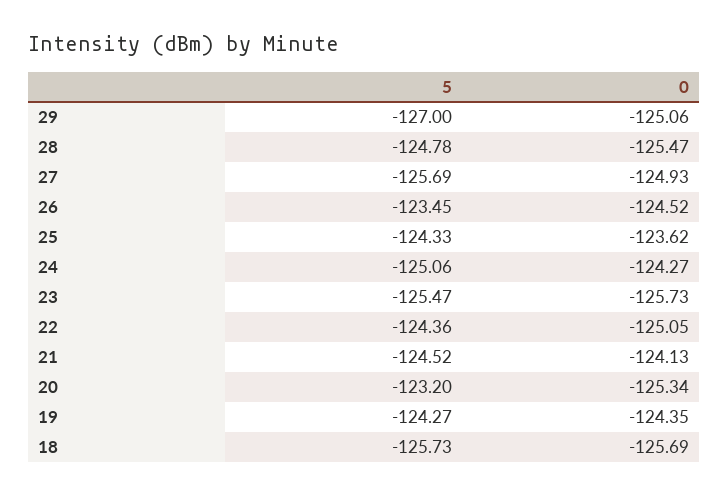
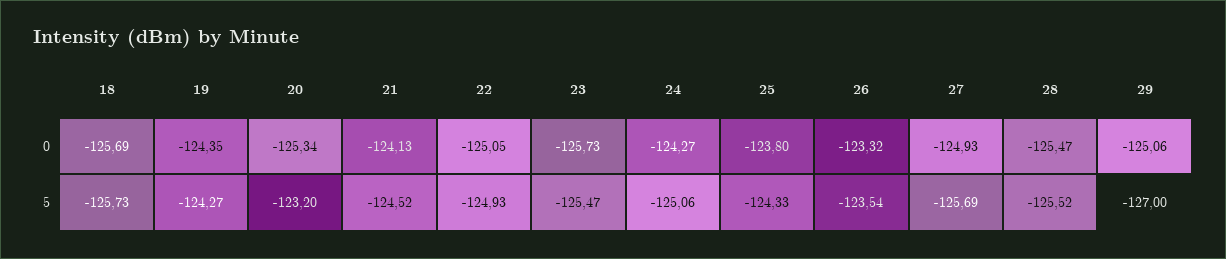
5, 28: -124.78 -> -125.52
5, 26: -123.45 -> -123.54
0, 26: -124.52 -> -123.32
0, 25: -123.62 -> -123.8
5, 22: -124.36 -> -124.93

